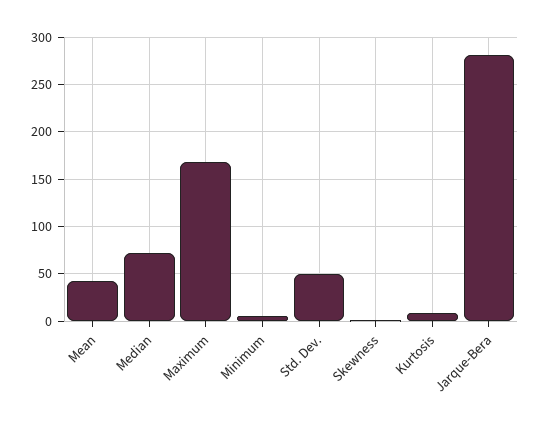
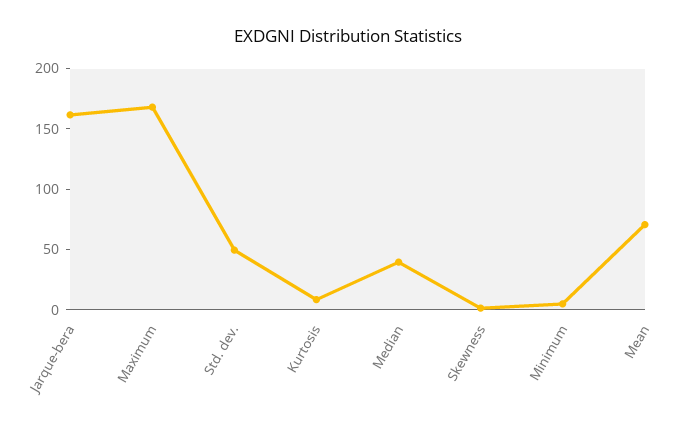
Mean: 40 -> 70
Median: 70 -> 40
Jarque-Bera: 280 -> 160

